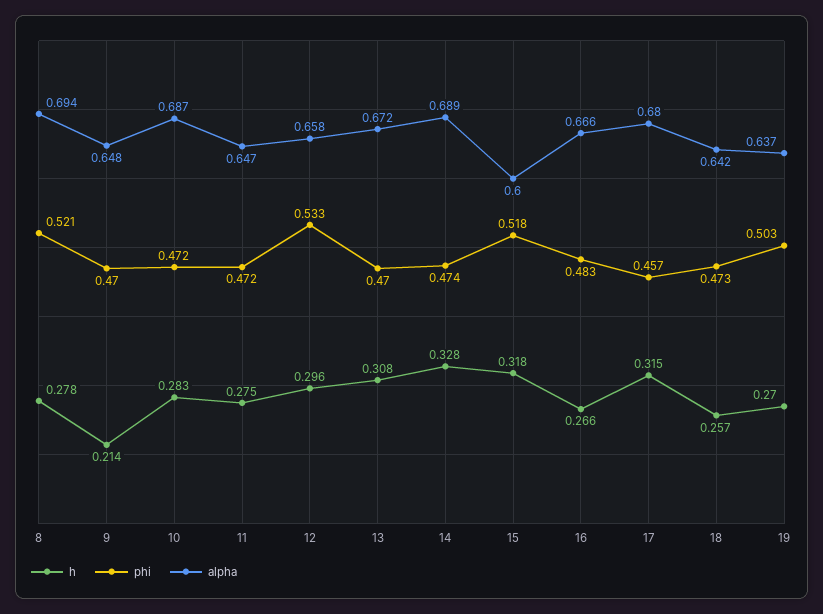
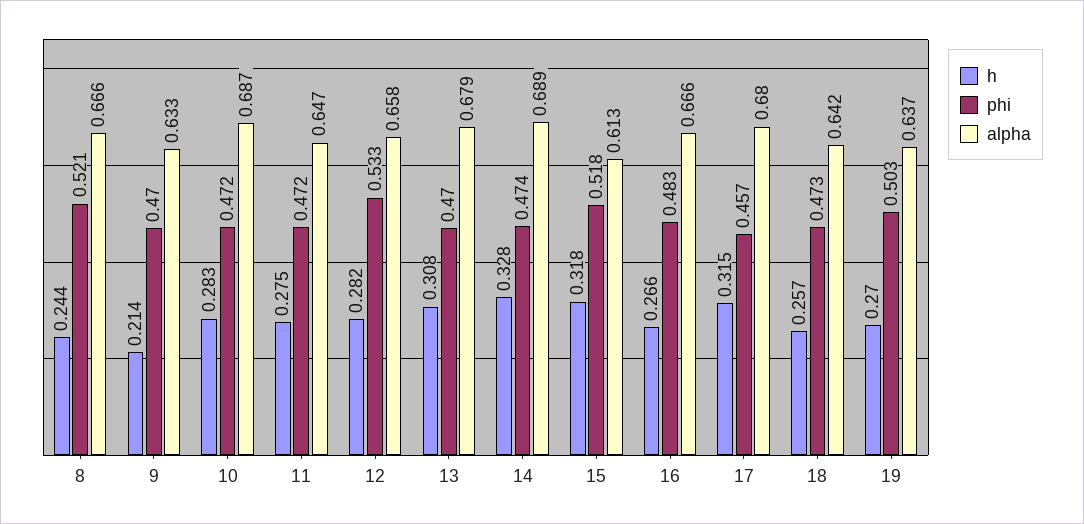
h, 8: 0.278 -> 0.244
alpha, 8: 0.694 -> 0.666
alpha, 9: 0.648 -> 0.633
h, 12: 0.296 -> 0.282
alpha, 13: 0.672 -> 0.679
alpha, 15: 0.6 -> 0.613

